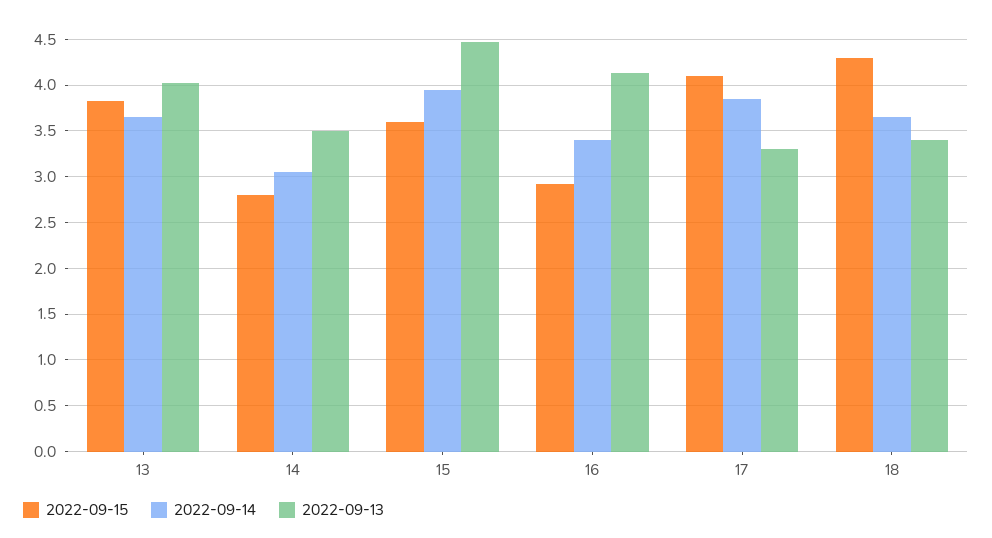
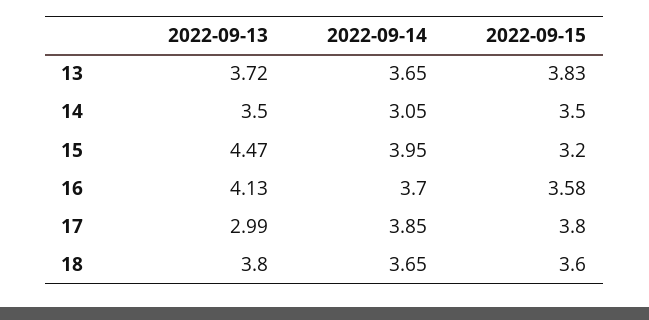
2022-09-13, 13: 4 -> 3.72
2022-09-15, 14: 2.8 -> 3.5
2022-09-15, 15: 3.6 -> 3.2
2022-09-15, 16: 2.9 -> 3.58
2022-09-14, 16: 3.4 -> 3.7
2022-09-15, 17: 4.1 -> 3.8
2022-09-13, 17: 3.3 -> 2.99
2022-09-15, 18: 4.3 -> 3.6
2022-09-13, 18: 3.4 -> 3.8

